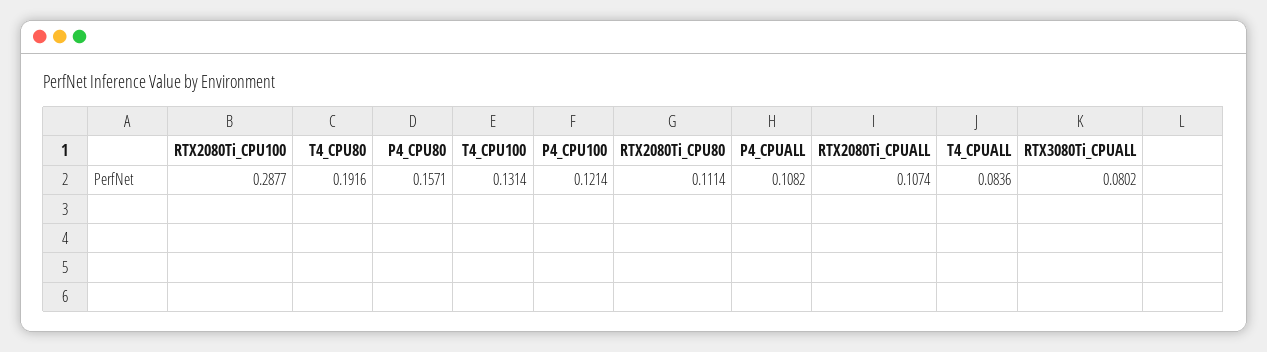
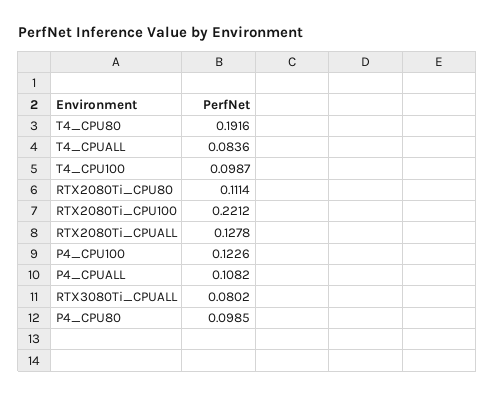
RTX2080Ti_CPU100: 0.2877 -> 0.2212
P4_CPU80: 0.1571 -> 0.0985
T4_CPU100: 0.1314 -> 0.0987
P4_CPU100: 0.1214 -> 0.1226
RTX2080Ti_CPUALL: 0.1074 -> 0.1278

